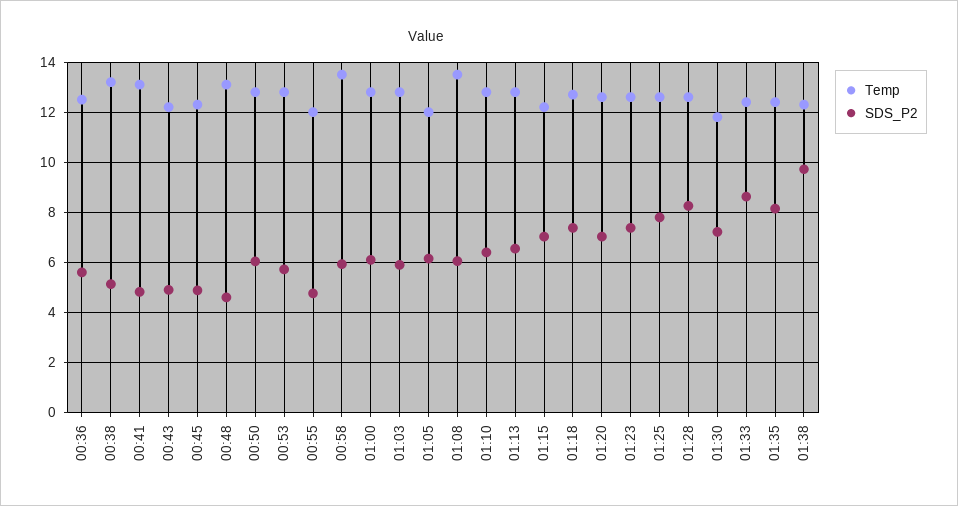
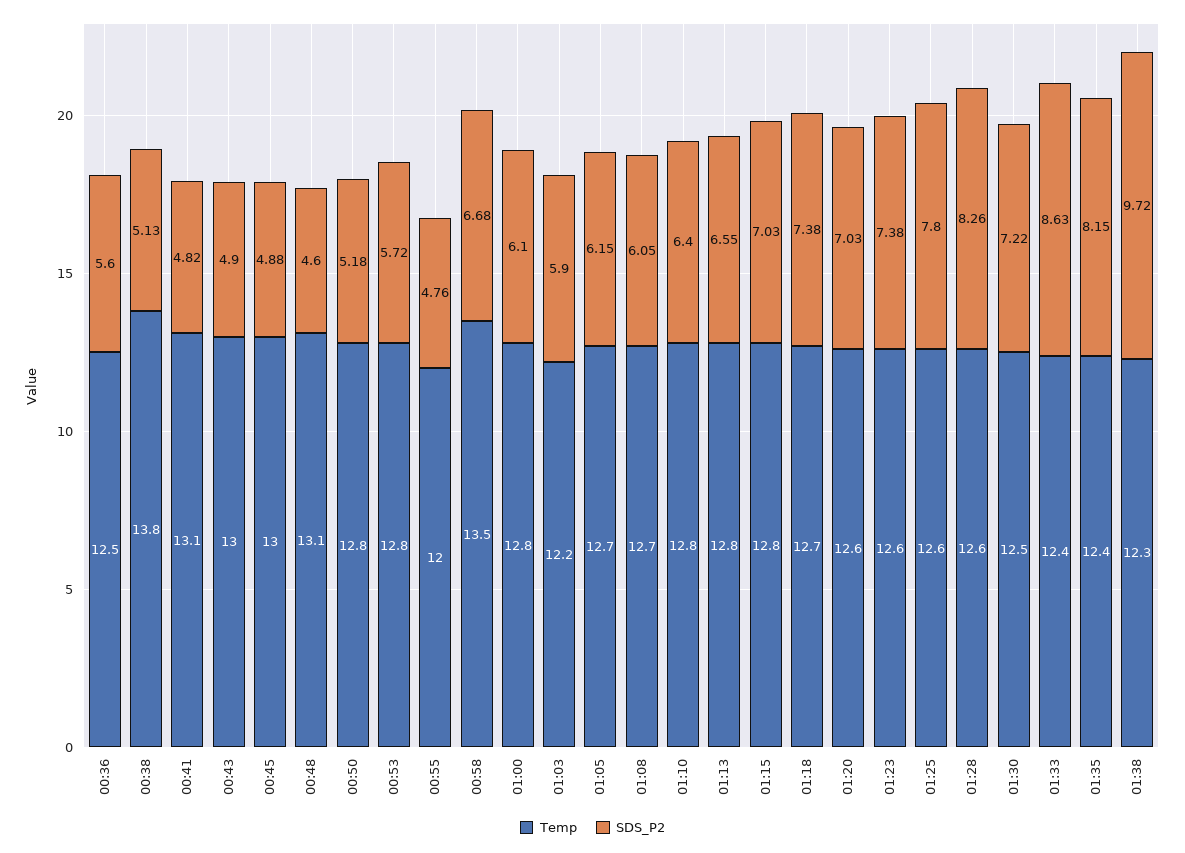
Temp, 00:38: 13.25 -> 13.8
Temp, 00:43: 12.25 -> 13
Temp, 00:45: 12.25 -> 13
SDS_P2, 00:50: 6 -> 5.18
SDS_P2, 00:58: 6 -> 6.68
Temp, 01:03: 12.75 -> 12.2
Temp, 01:05: 12 -> 12.7
Temp, 01:08: 13.5 -> 12.7
Temp, 01:15: 12.25 -> 12.8
Temp, 01:30: 11.75 -> 12.5

